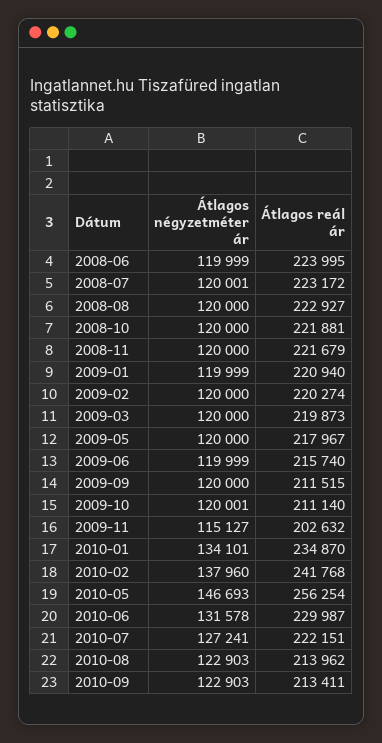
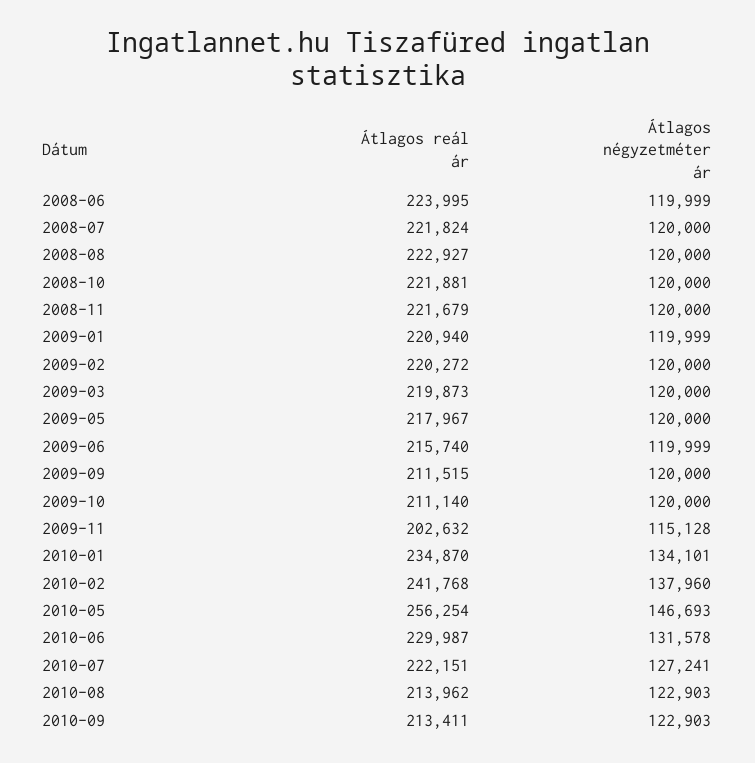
Átlagos négyzetméter ár, 2008-07: 120001 -> 120000
Átlagos reál ár, 2008-07: 223172 -> 221824
Átlagos reál ár, 2009-02: 220274 -> 220272
Átlagos négyzetméter ár, 2009-10: 120001 -> 120000
Átlagos négyzetméter ár, 2009-11: 115127 -> 115128

